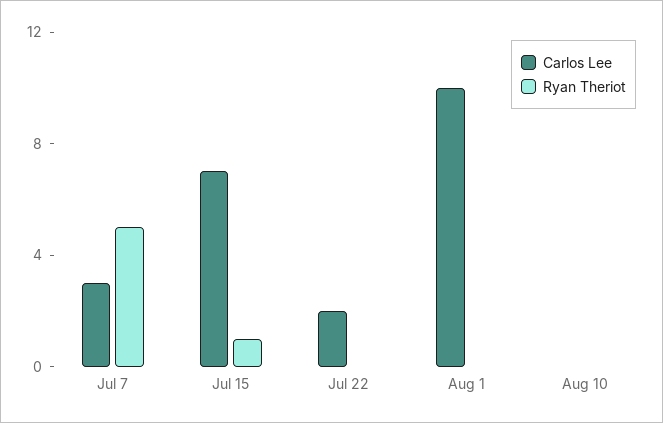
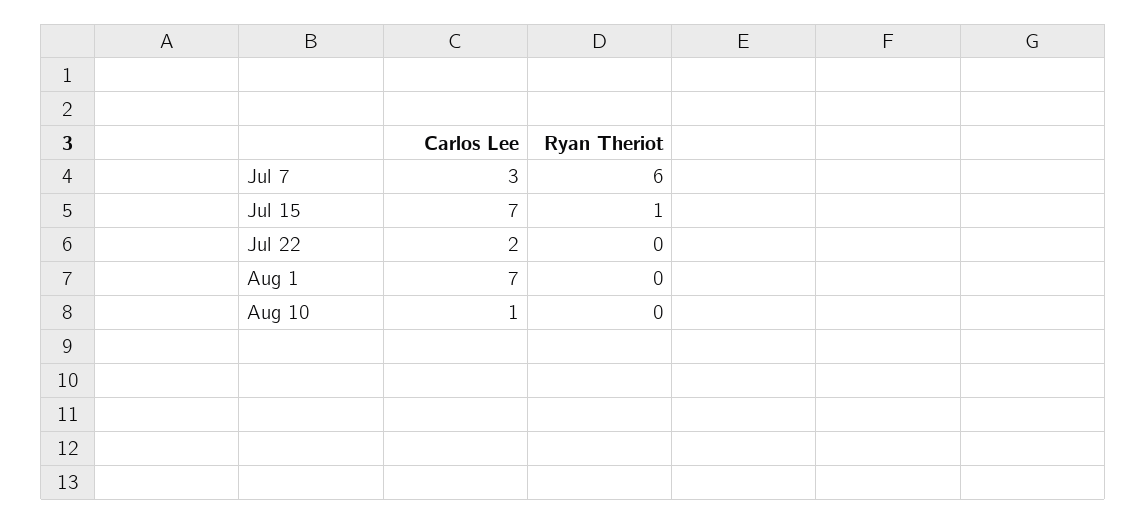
Ryan Theriot, Jul 7: 5 -> 6
Carlos Lee, Aug 1: 10 -> 7
Carlos Lee, Aug 10: 0 -> 1

